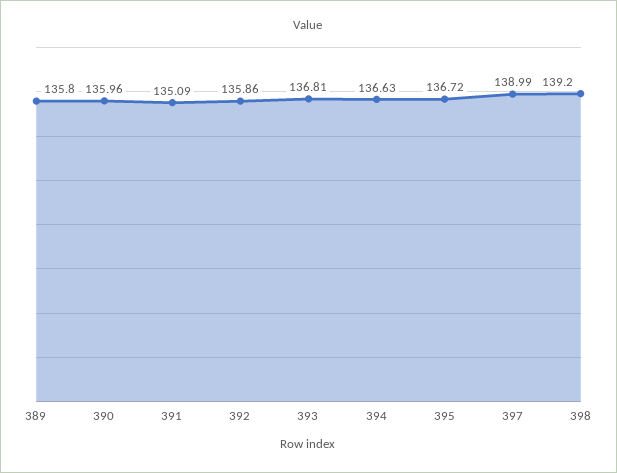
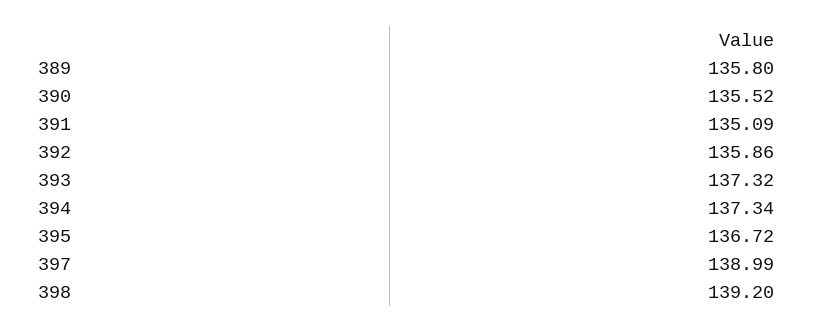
390: 135.96 -> 135.52
393: 136.81 -> 137.32
394: 136.63 -> 137.34

